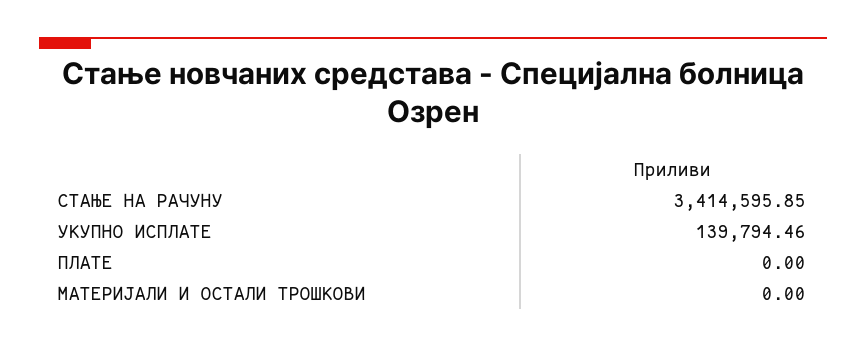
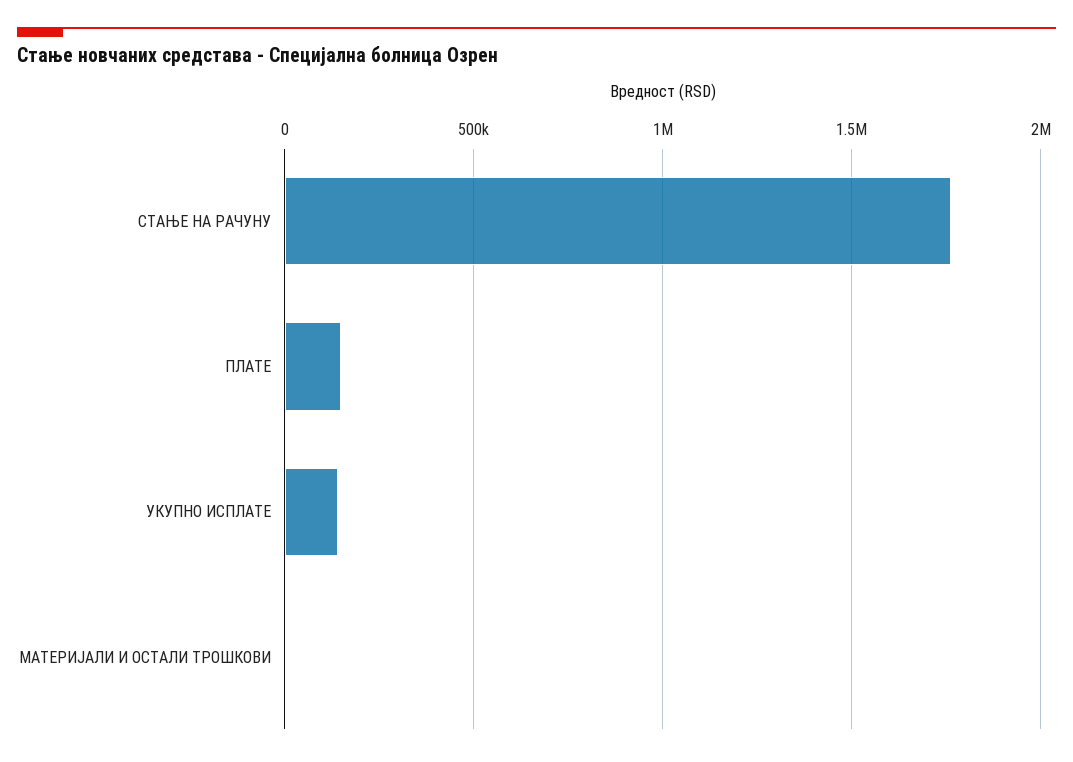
СТАЊЕ НА РАЧУНУ: 3414595.85 -> 1750000
ПЛАТЕ: 0 -> 150000

